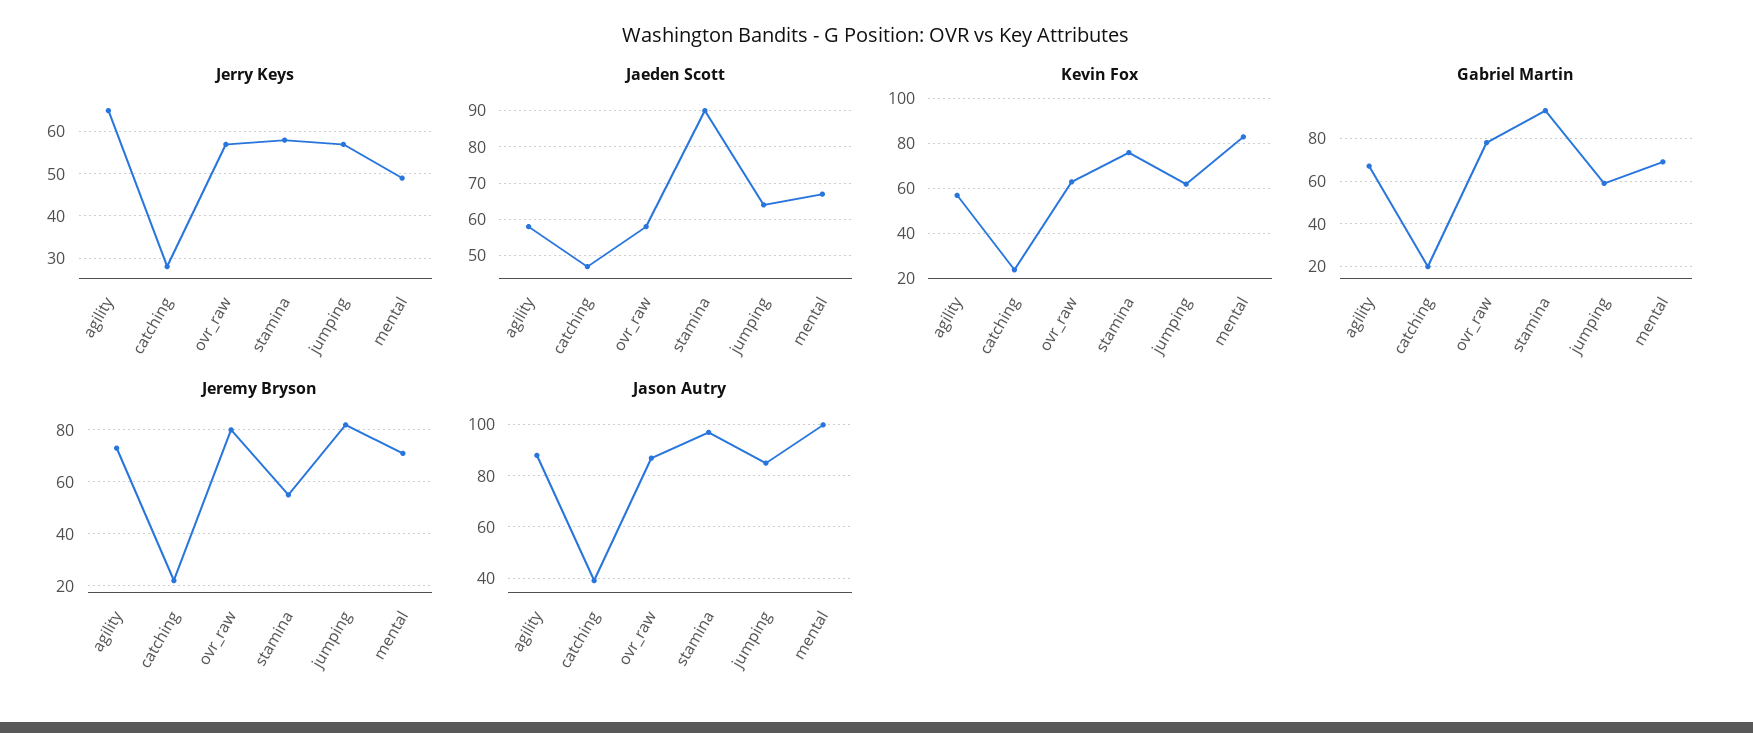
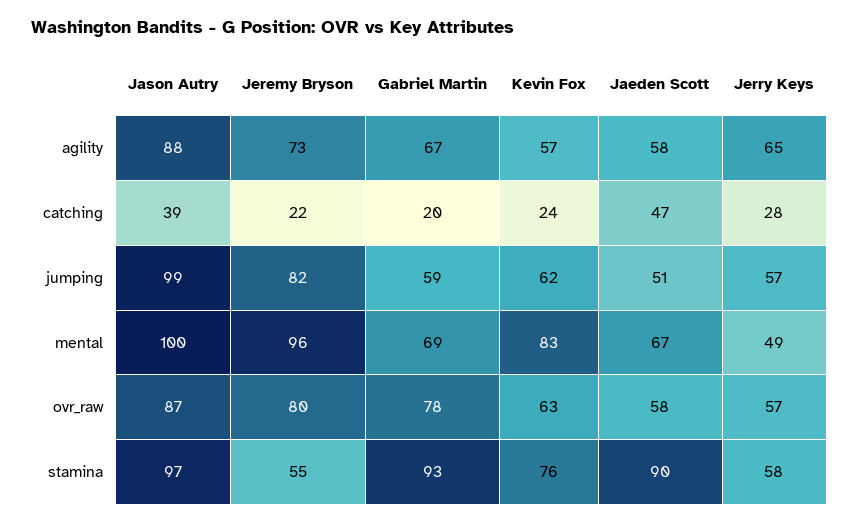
Jaeden Scott, jumping: 65 -> 51
Jeremy Bryson, mental: 70 -> 96
Jason Autry, jumping: 85 -> 99

